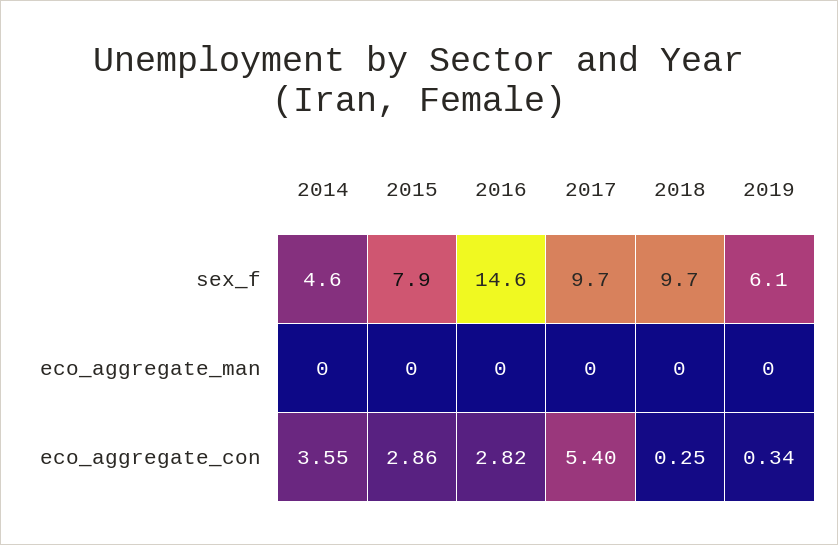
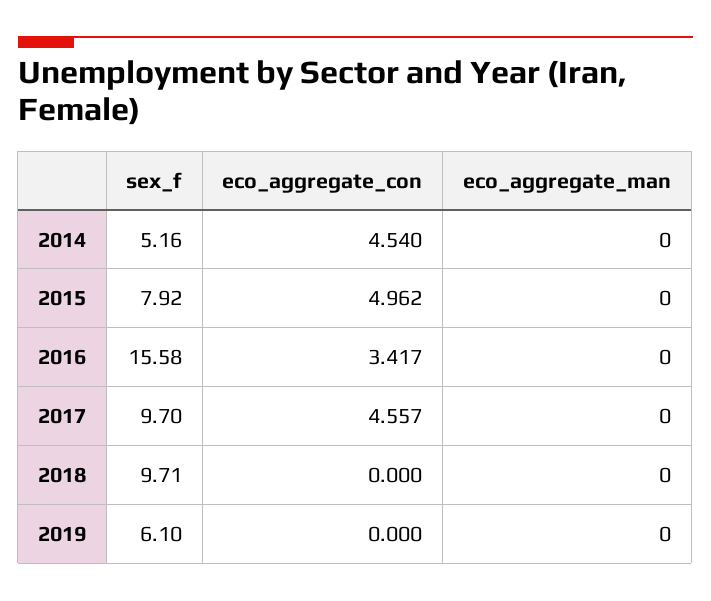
2014, sex_f: 4.6 -> 5.16
2016, sex_f: 14.6 -> 15.58
2014, eco_aggregate_con: 3.55 -> 4.54
2015, eco_aggregate_con: 2.86 -> 4.962
2016, eco_aggregate_con: 2.82 -> 3.417
2017, eco_aggregate_con: 5.4 -> 4.557
2018, eco_aggregate_con: 0.25 -> 0
2019, eco_aggregate_con: 0.34 -> 0

